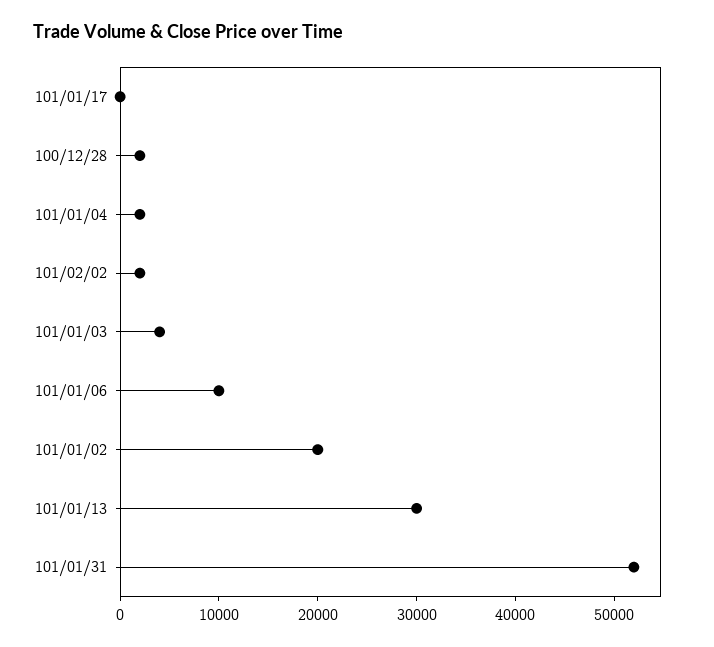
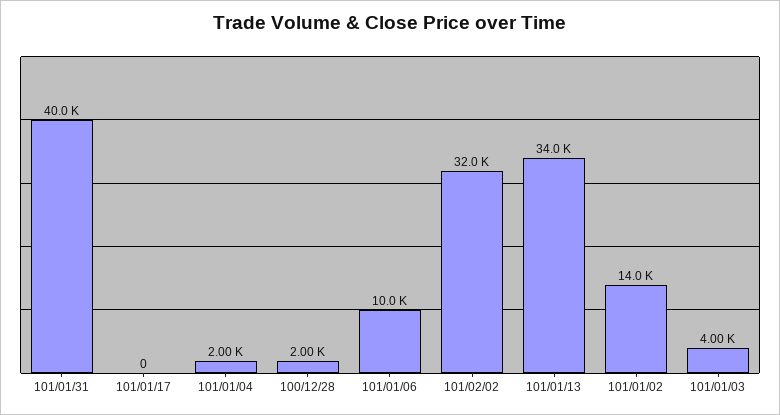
101/02/02: 2000 -> 32000
101/01/02: 20000 -> 14000
101/01/13: 30000 -> 34000
101/01/31: 52000 -> 40000

